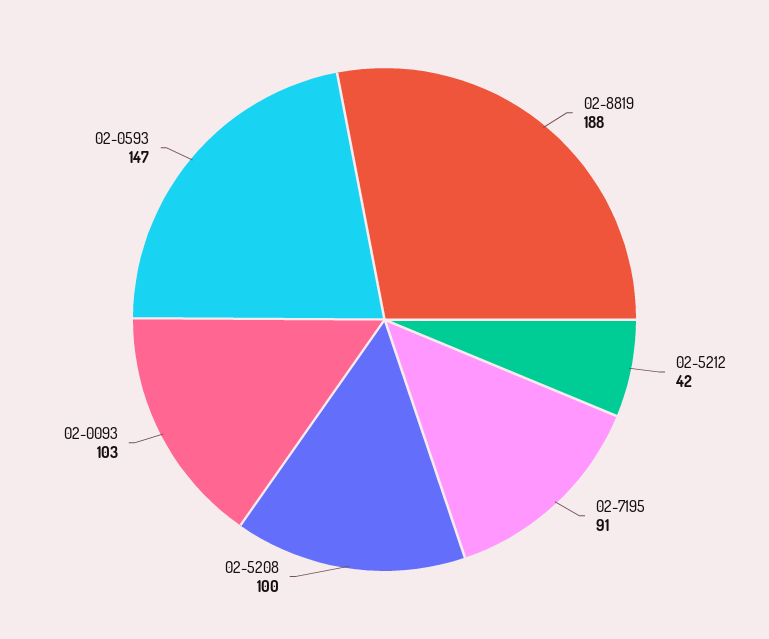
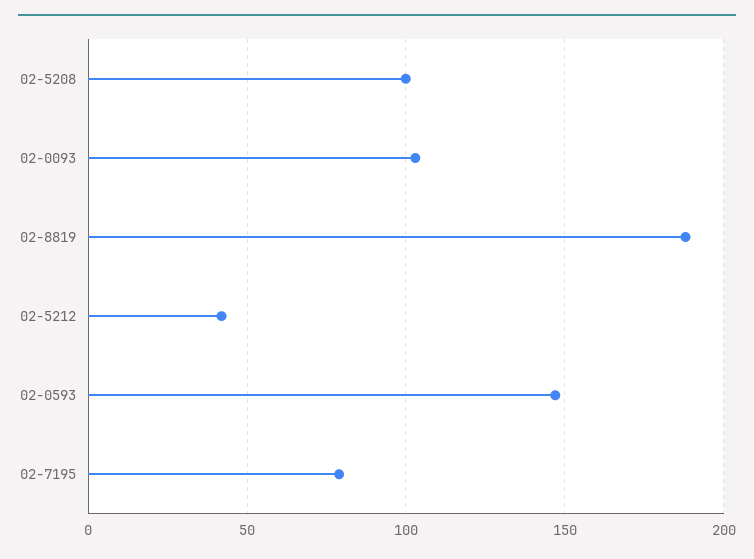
02-7195: 91 -> 80

